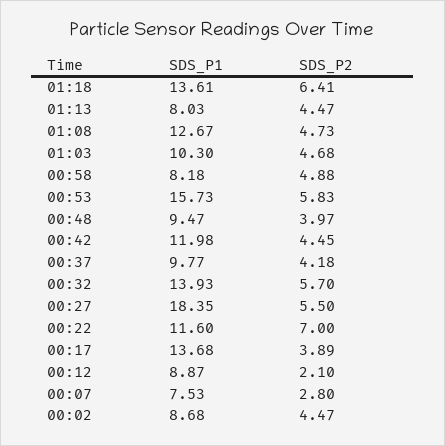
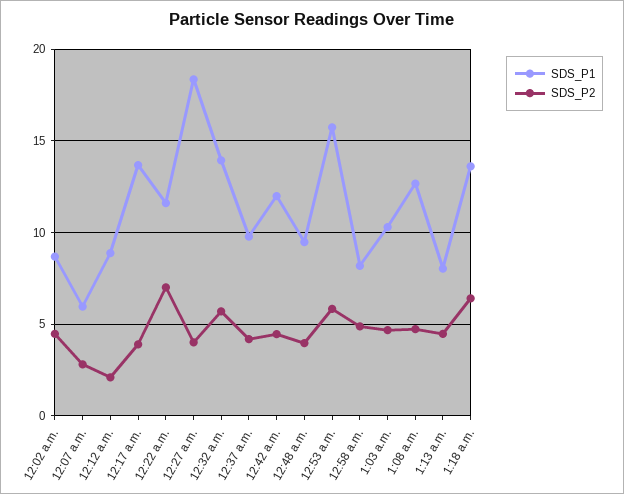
SDS_P2, 00:27: 5.5 -> 4
SDS_P1, 00:07: 7.53 -> 6

